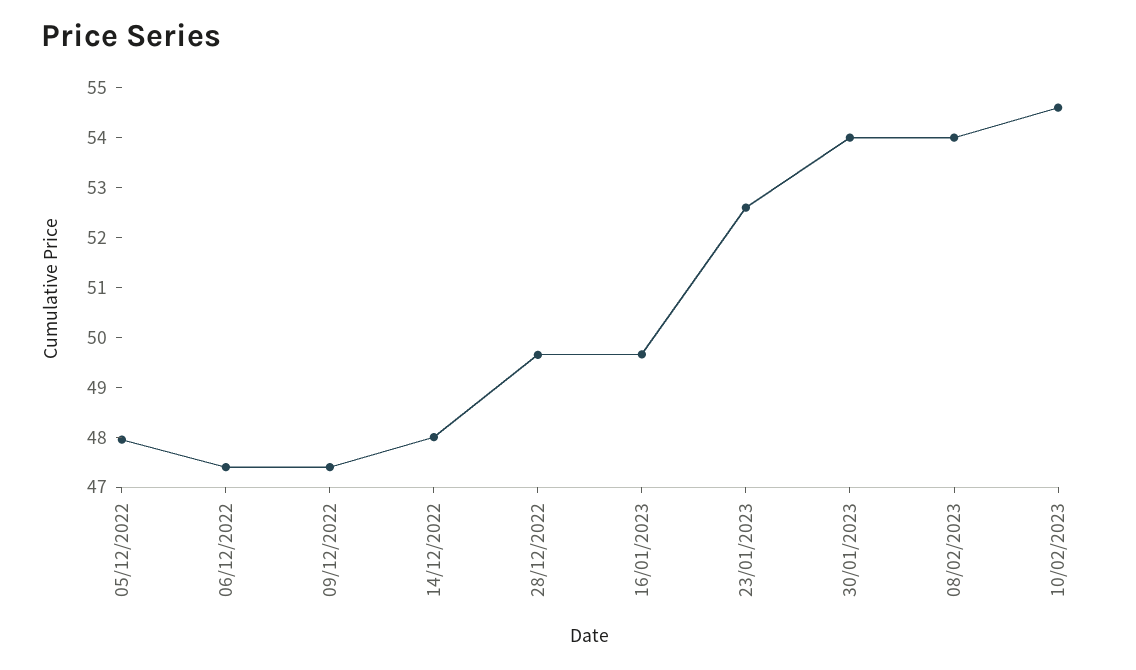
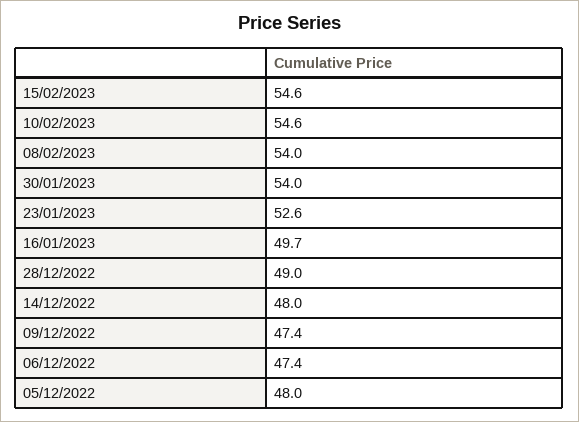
28/12/2022: 49.6 -> 49
15/02/2023: none -> 54.6

